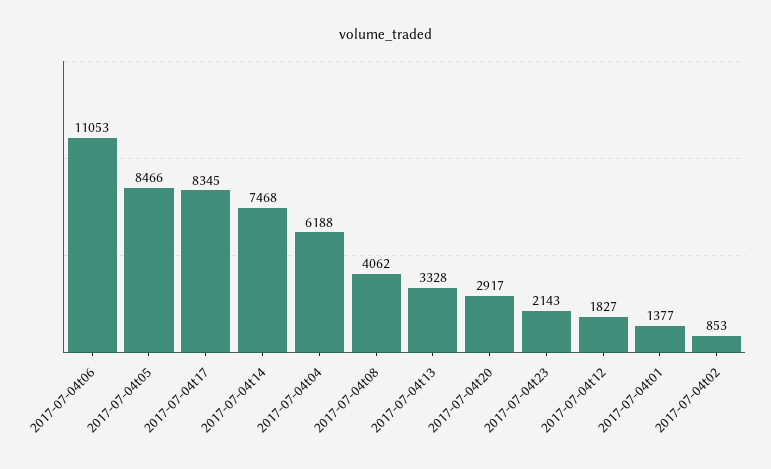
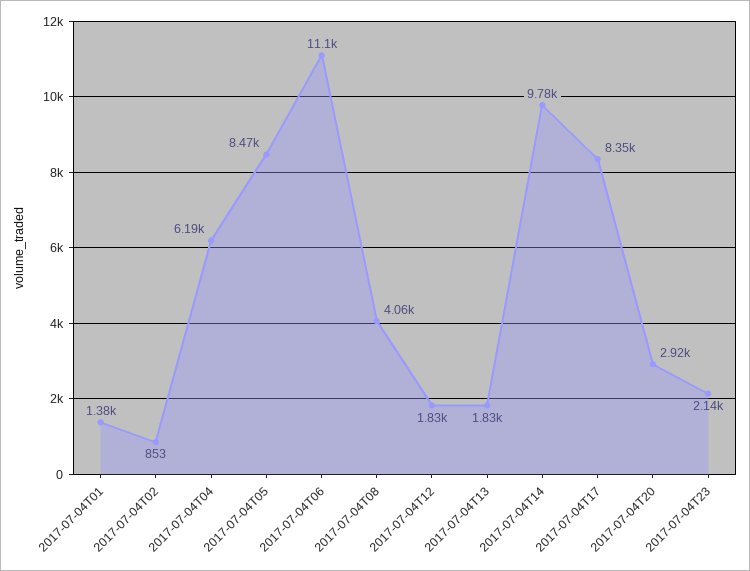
2017-07-04t14: 7468 -> 9780
2017-07-04t13: 3328 -> 1830

